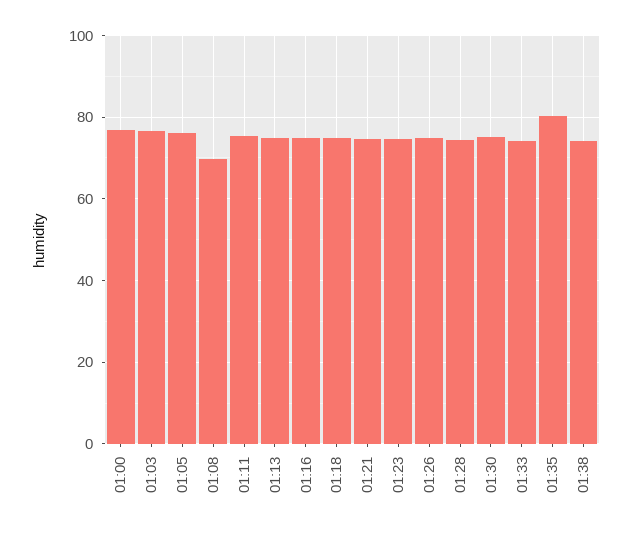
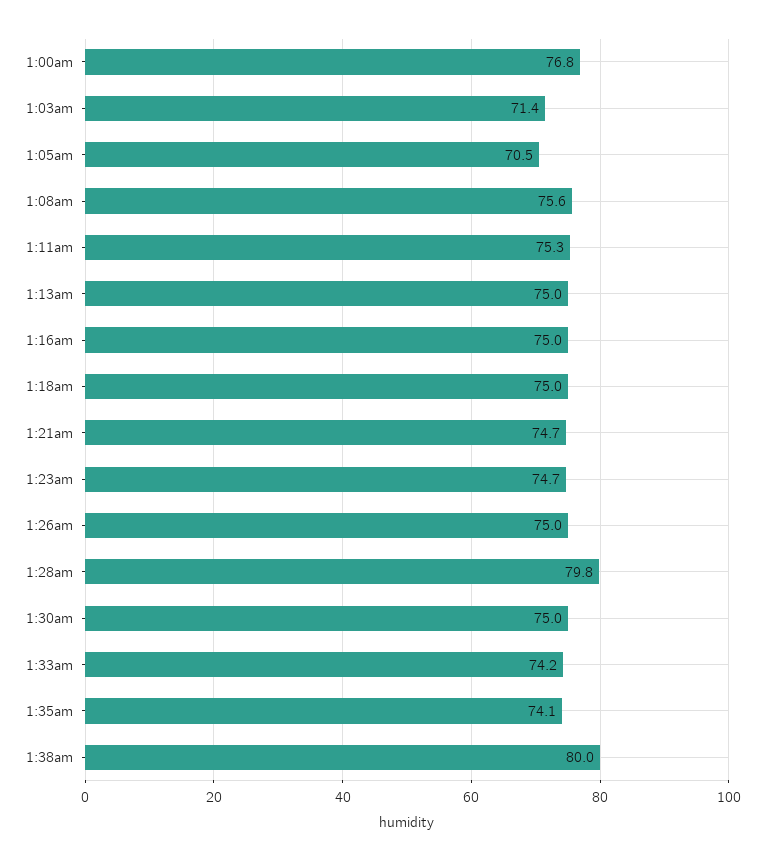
01:03: 76 -> 71.4
01:05: 76 -> 70.5
01:08: 70 -> 75.6
01:28: 74 -> 79.8
01:35: 80 -> 74.1
01:38: 74 -> 80

